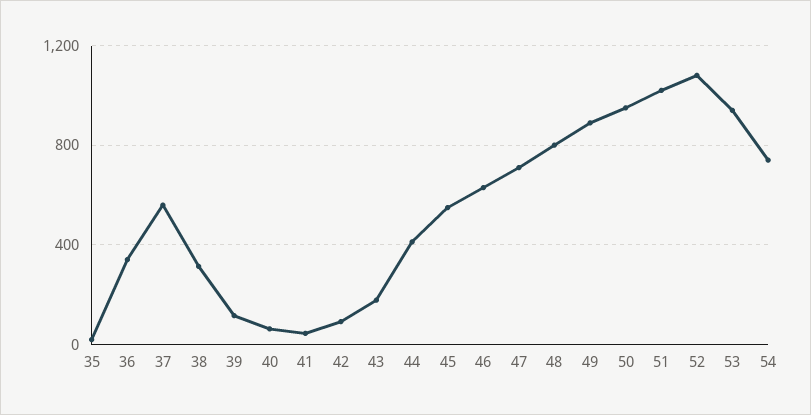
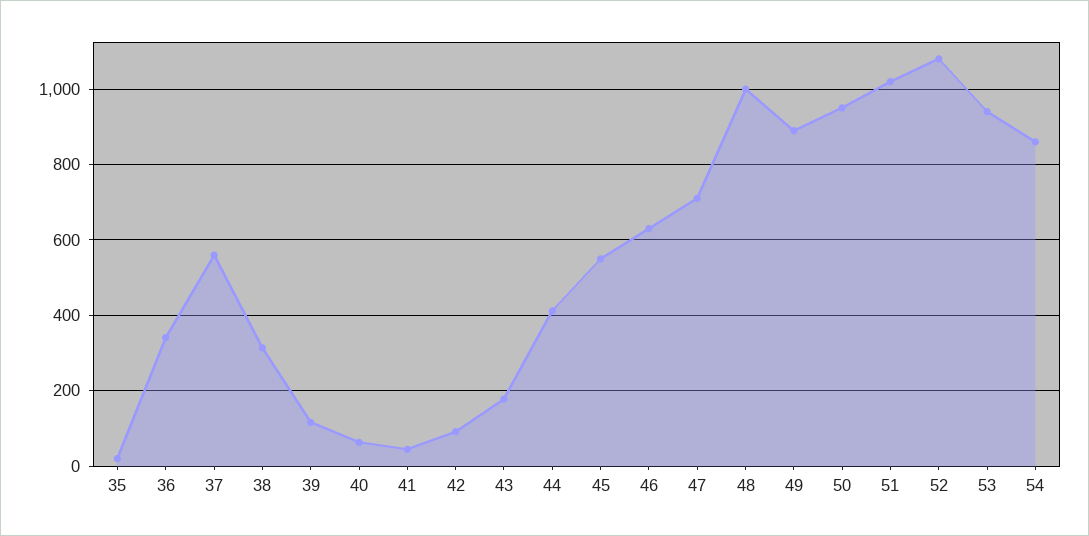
48: 800 -> 1000
54: 750 -> 860

